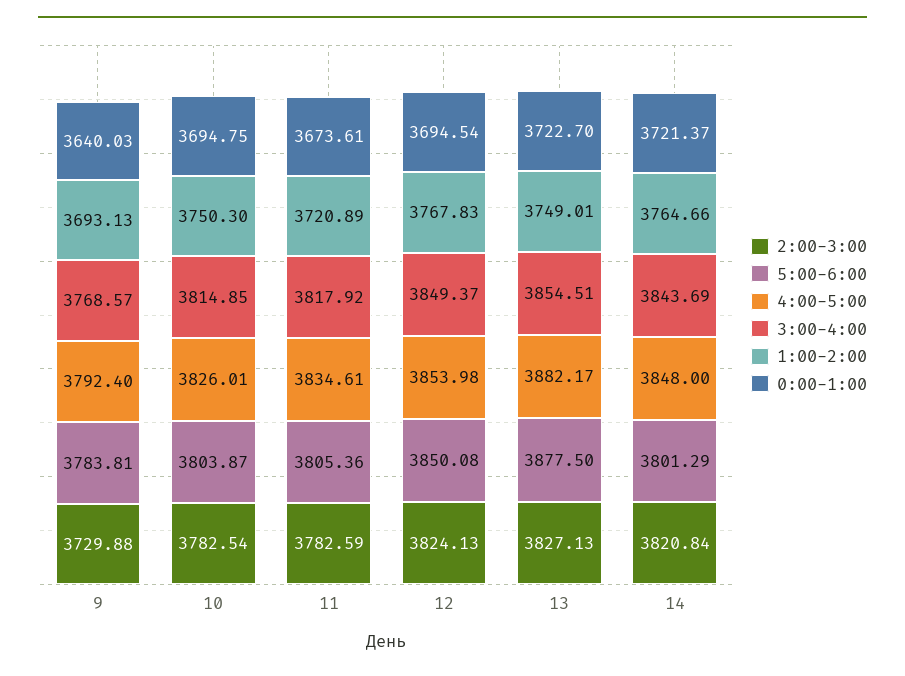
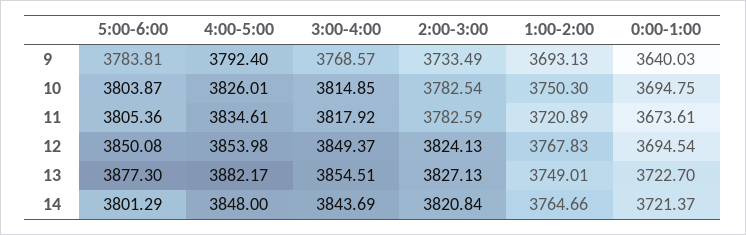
2:00-3:00, 9: 3729.88 -> 3733.49
5:00-6:00, 13: 3877.5 -> 3877.3

